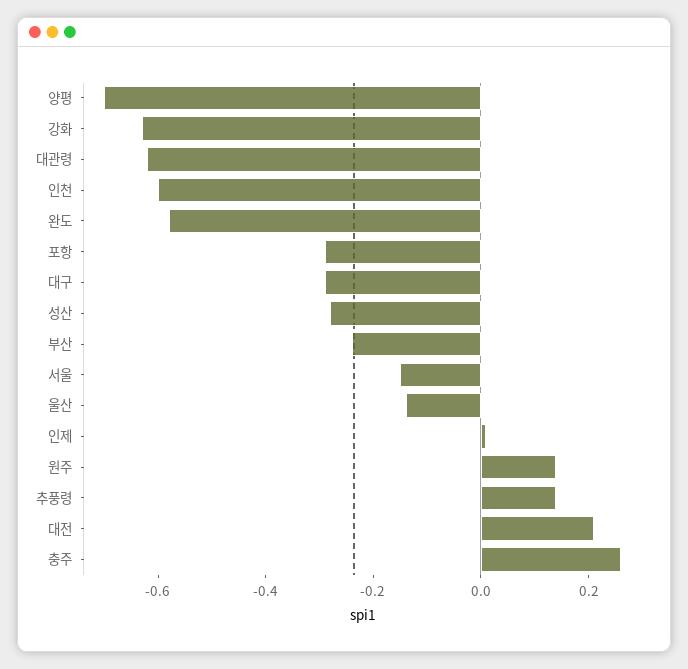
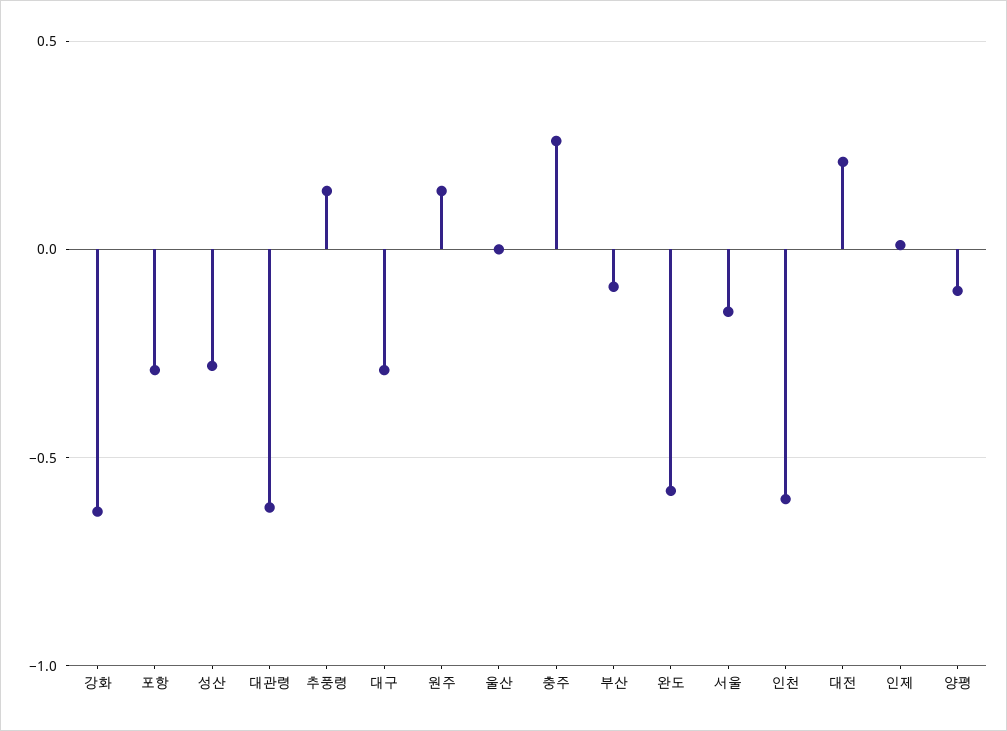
양평: -0.7 -> -0.1
부산: -0.25 -> -0.1
울산: -0.15 -> 0

